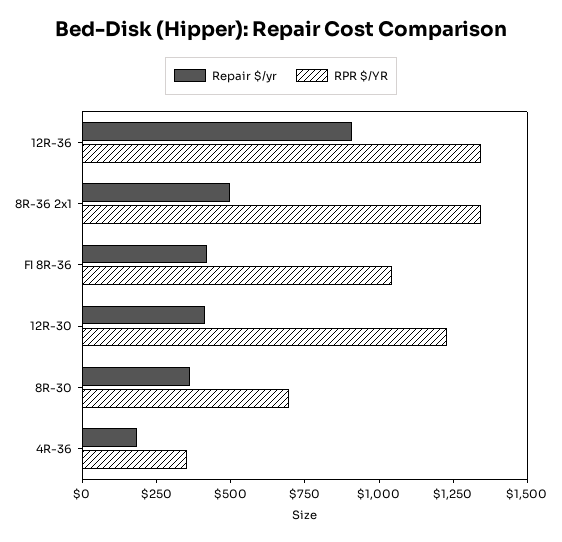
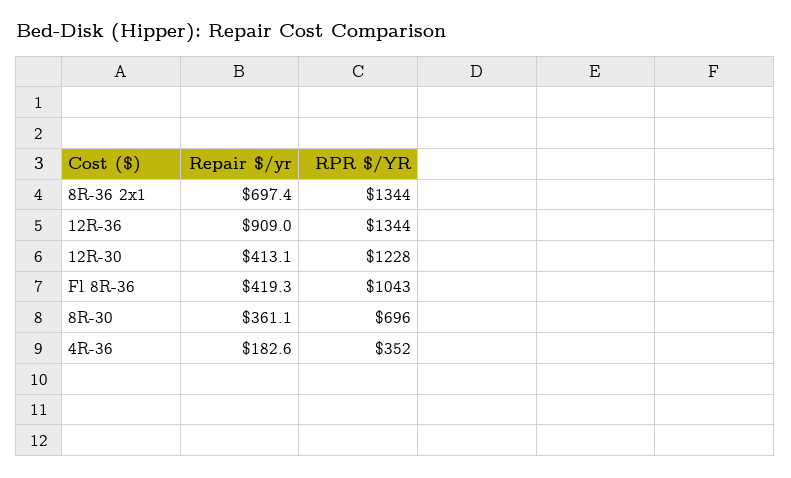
Repair $/yr, 8R-36 2x1: 500 -> 697.4

